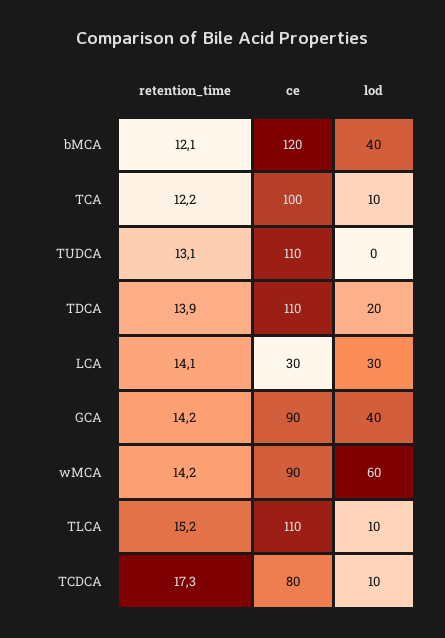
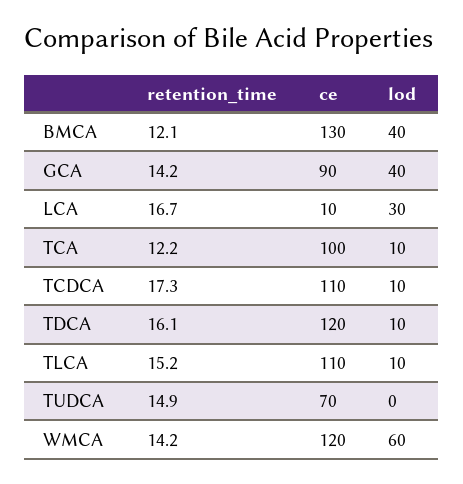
ce, bMCA: 120 -> 130
retention_time, TUDCA: 13.1 -> 14.9
ce, TUDCA: 110 -> 70
retention_time, TDCA: 13.9 -> 16.1
ce, TDCA: 110 -> 120
lod, TDCA: 20 -> 10
retention_time, LCA: 14.1 -> 16.7
ce, LCA: 30 -> 10
ce, wMCA: 90 -> 120
ce, TCDCA: 80 -> 110

